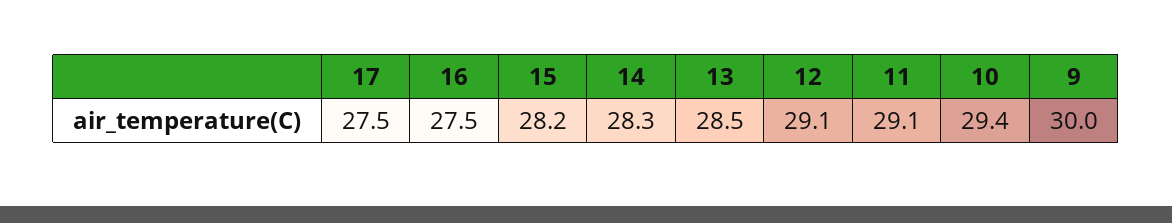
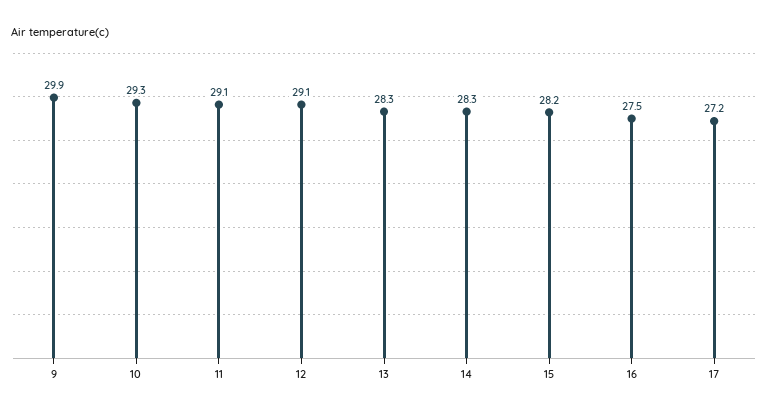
17: 27.5 -> 27.2
13: 28.5 -> 28.3
10: 29.4 -> 29.3
9: 30 -> 29.9

